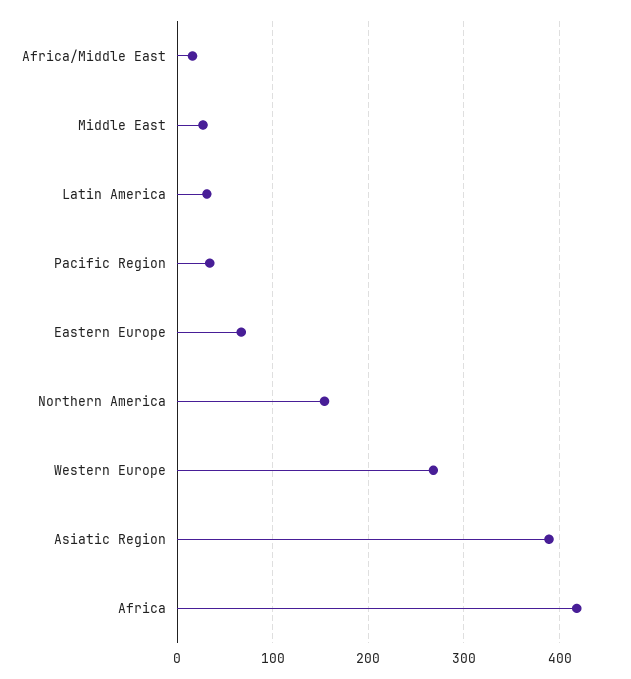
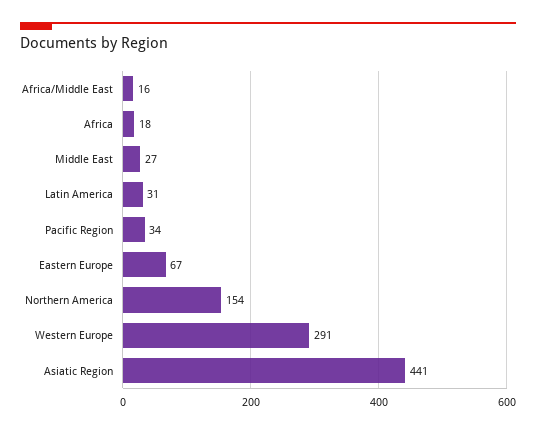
Western Europe: 270 -> 291
Asiatic Region: 390 -> 441
Africa: 420 -> 18

